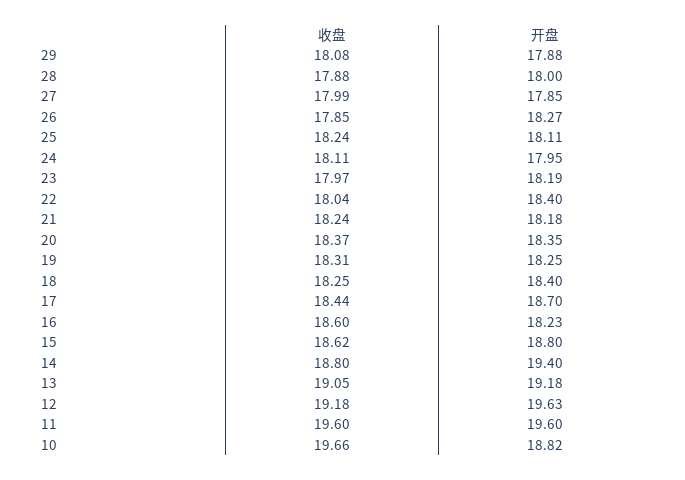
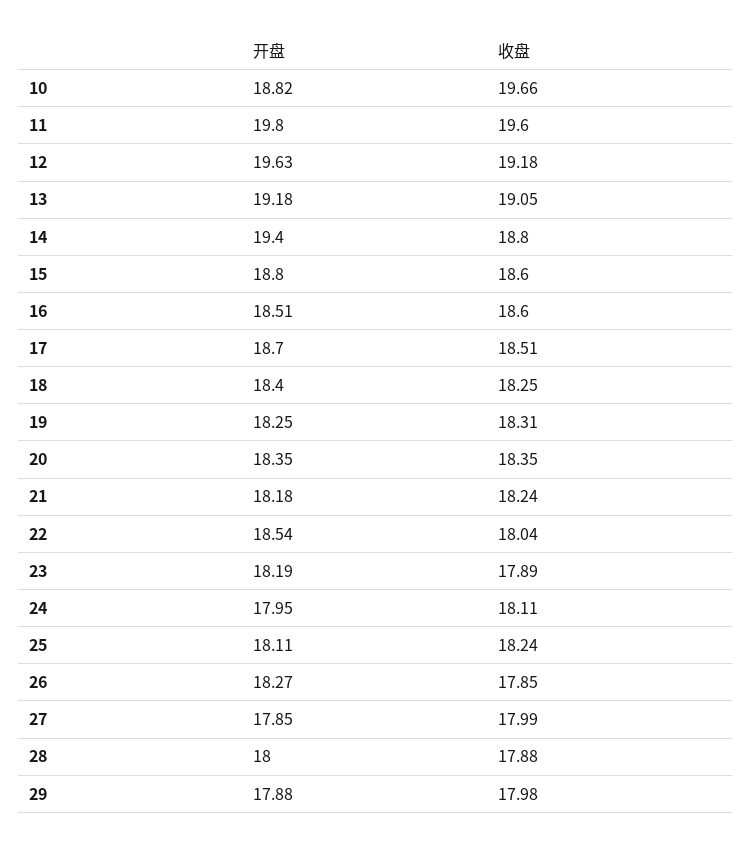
收盘, 29: 18.08 -> 17.98
收盘, 23: 17.97 -> 17.89
开盘, 22: 18.4 -> 18.54
收盘, 20: 18.37 -> 18.35
收盘, 17: 18.44 -> 18.51
开盘, 16: 18.23 -> 18.51
收盘, 15: 18.62 -> 18.6
开盘, 11: 19.6 -> 19.8

